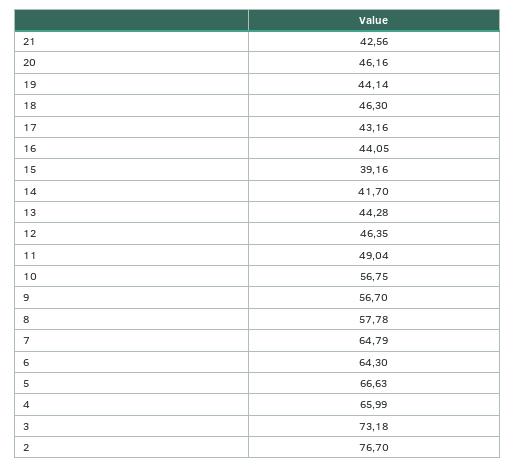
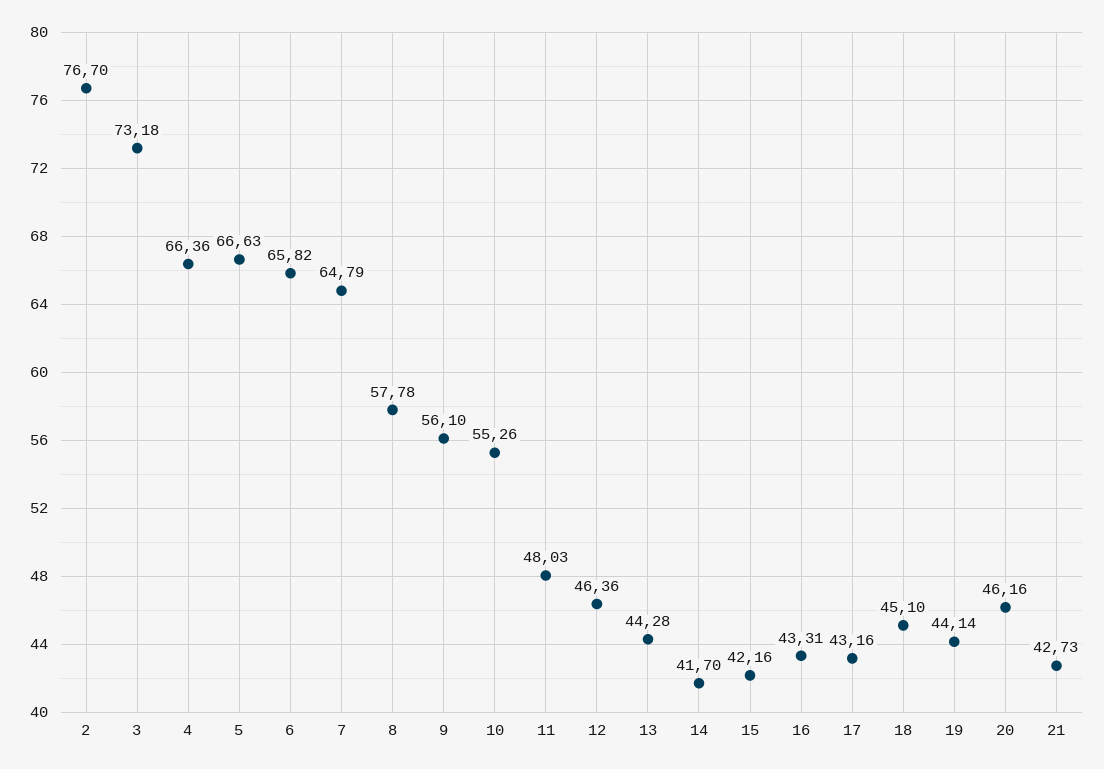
21: 42.56 -> 42.73
18: 46.3 -> 45.1
16: 44.05 -> 43.31
15: 39.16 -> 42.16
12: 46.35 -> 46.36
11: 49.04 -> 48.03
10: 56.75 -> 55.26
9: 56.7 -> 56.1
6: 64.3 -> 65.82
4: 65.99 -> 66.36

